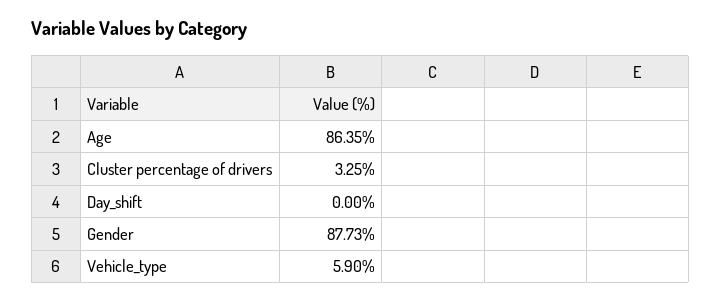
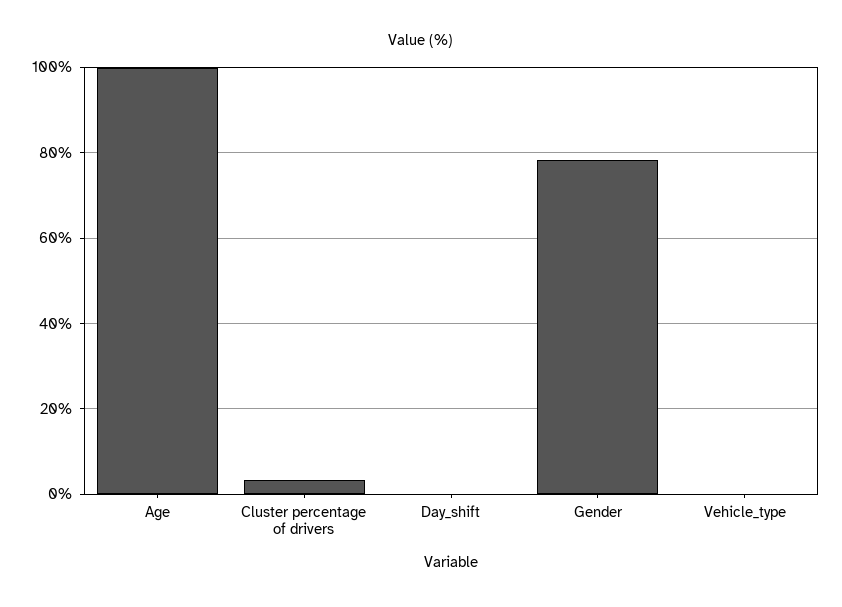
Age: 86.35 -> 100
Gender: 87.73 -> 78
Vehicle_type: 5.9 -> 0

